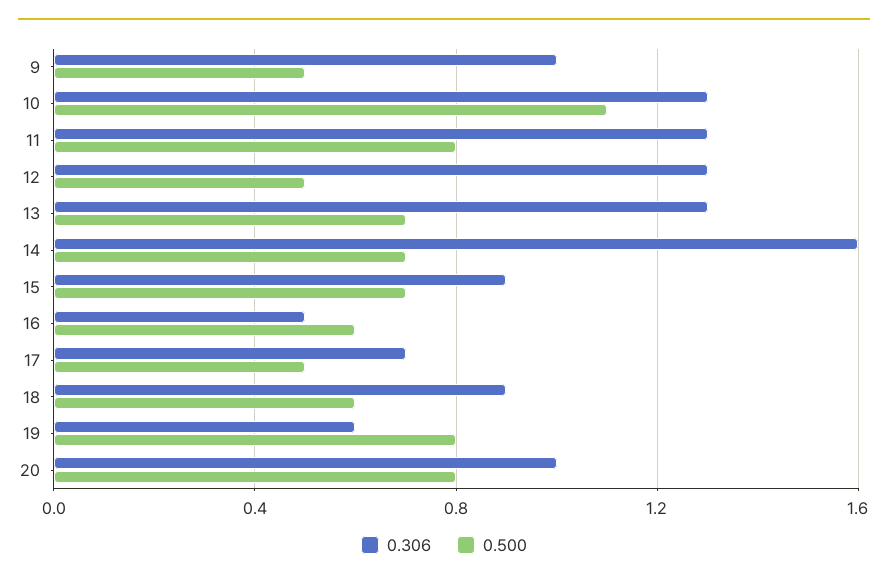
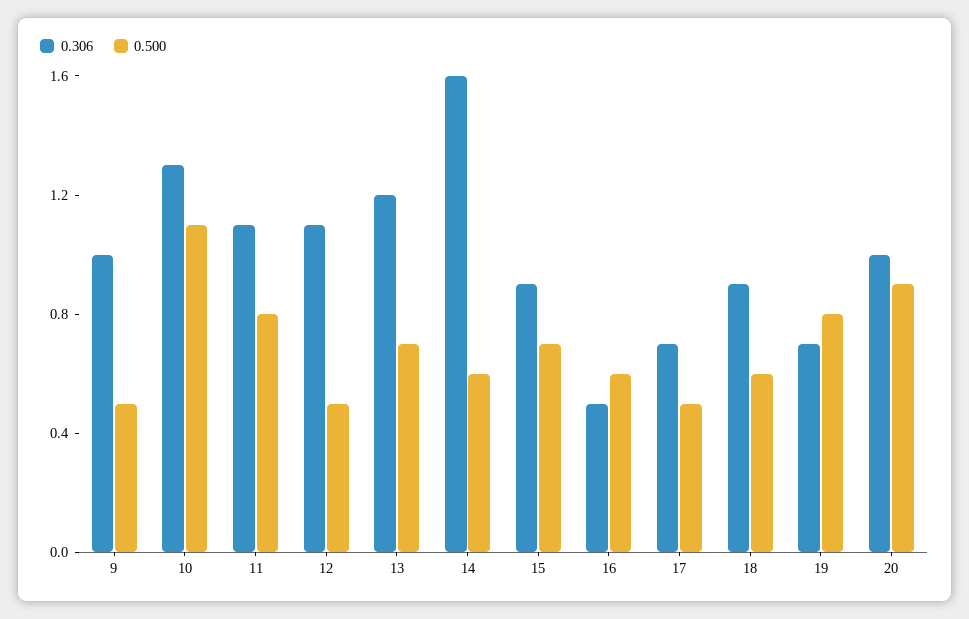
0.306, 11: 1.3 -> 1.1
0.306, 12: 1.3 -> 1.1
0.306, 13: 1.3 -> 1.2
0.500, 14: 0.7 -> 0.6
0.306, 19: 0.6 -> 0.7
0.500, 20: 0.8 -> 0.9

